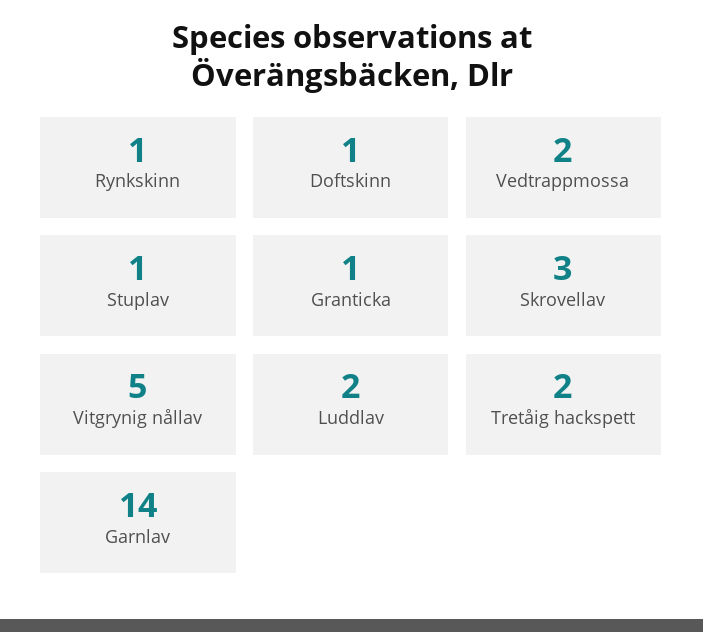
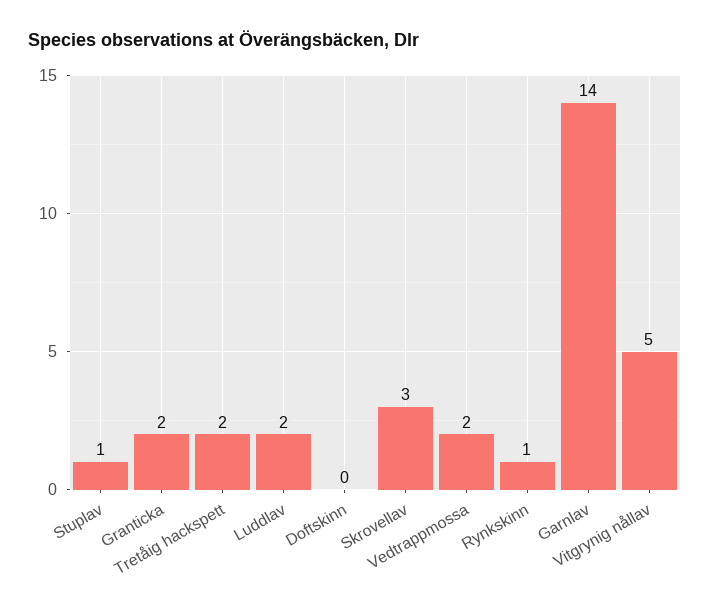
Doftskinn: 1 -> 0
Granticka: 1 -> 2

